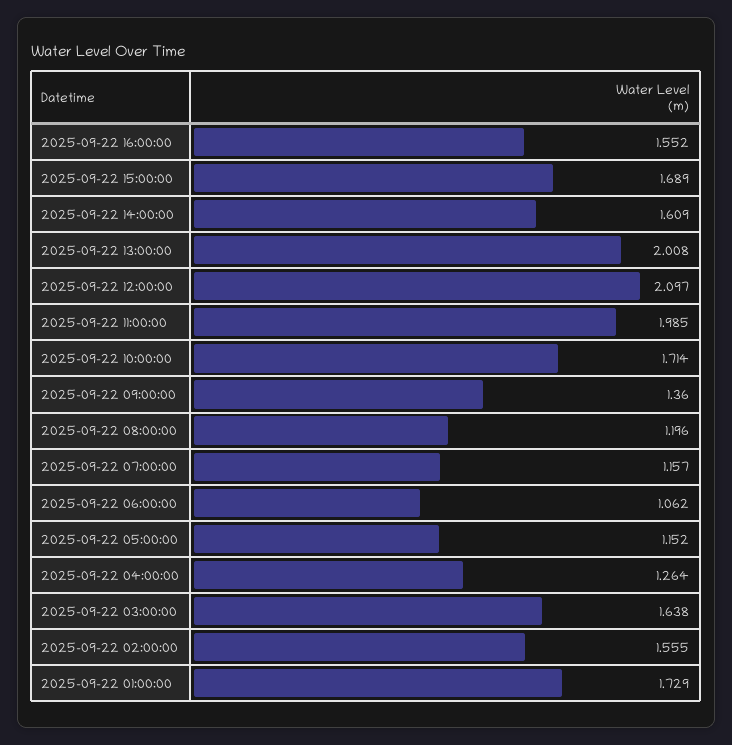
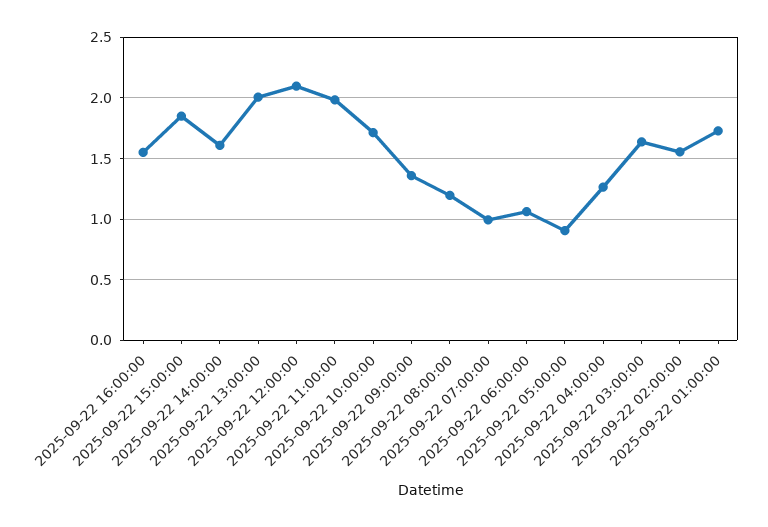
2025-09-22 15:00:00: 1.689 -> 1.85
2025-09-22 07:00:00: 1.157 -> 1
2025-09-22 05:00:00: 1.152 -> 0.9

